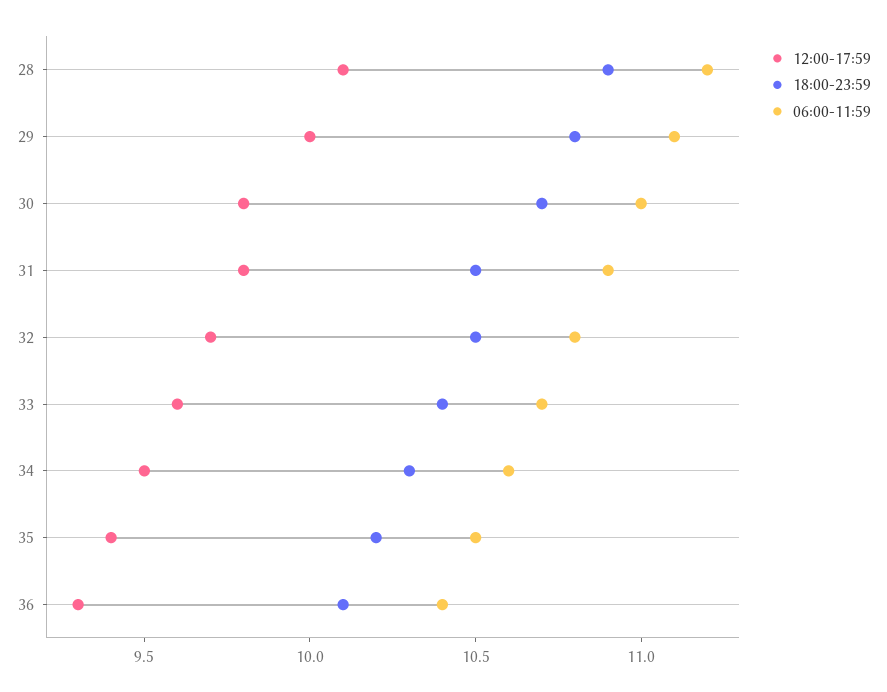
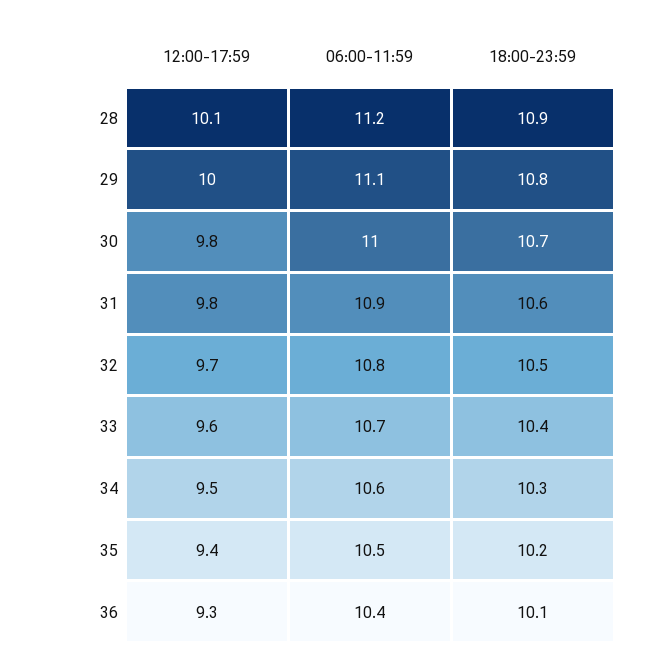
18:00-23:59, 31: 10.5 -> 10.6

